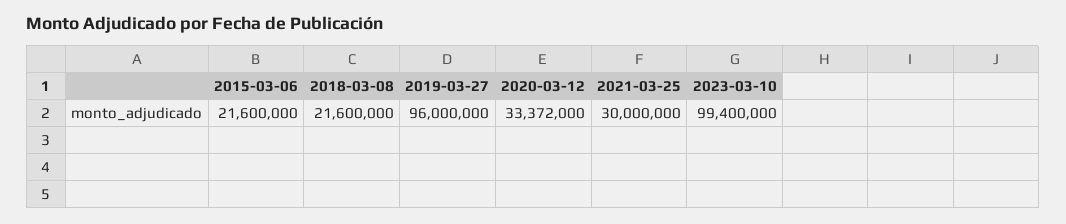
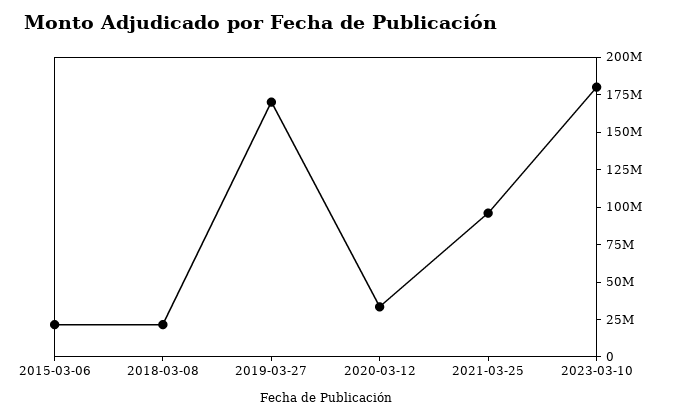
2019-03-27: 96000000 -> 175000000
2021-03-25: 30000000 -> 100000000
2023-03-10: 99400000 -> 175000000

